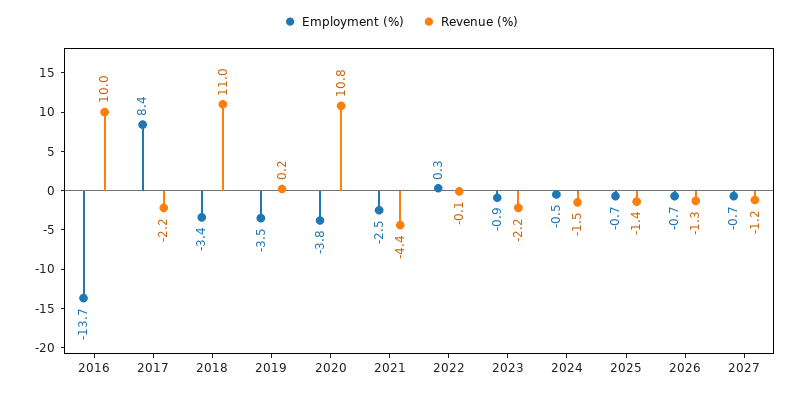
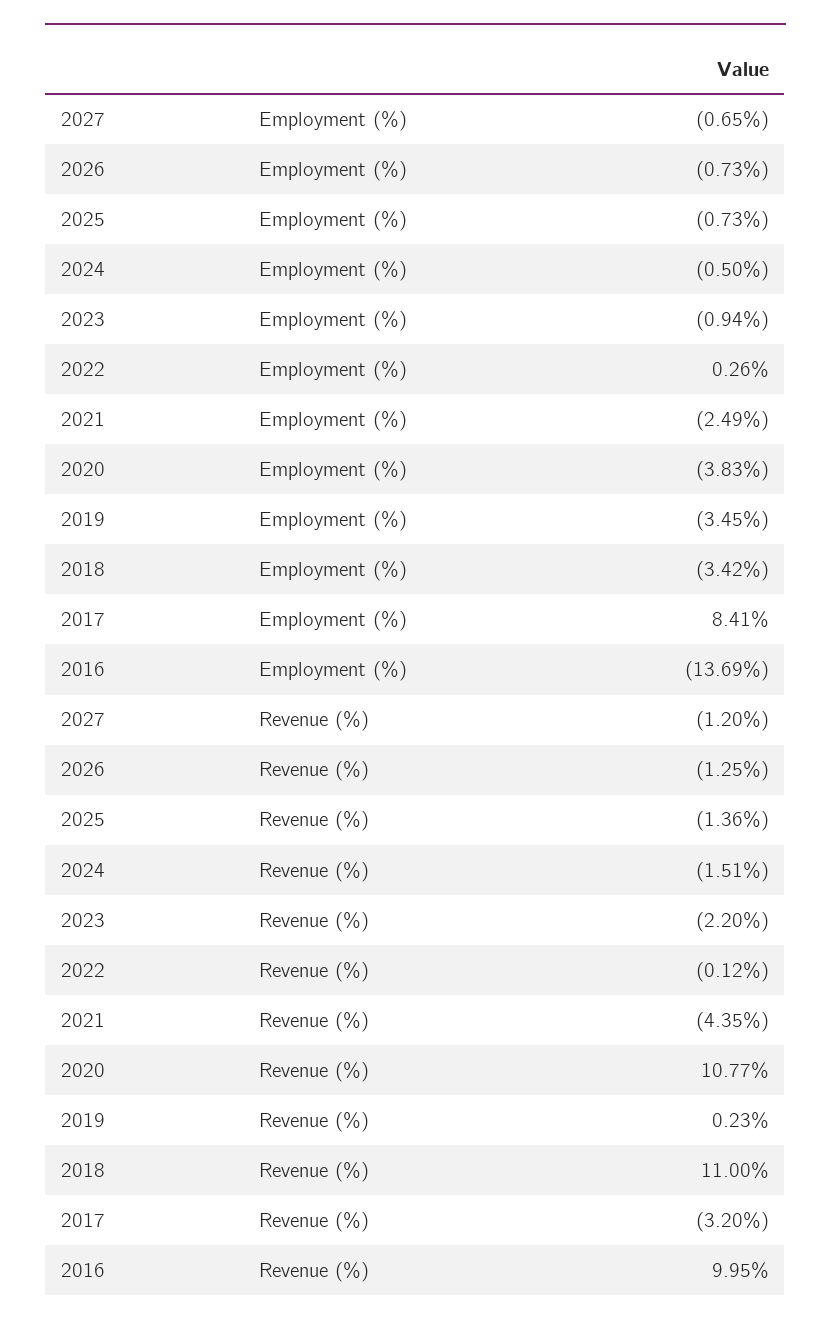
Revenue (%), 2017: -2.2 -> -3.2

